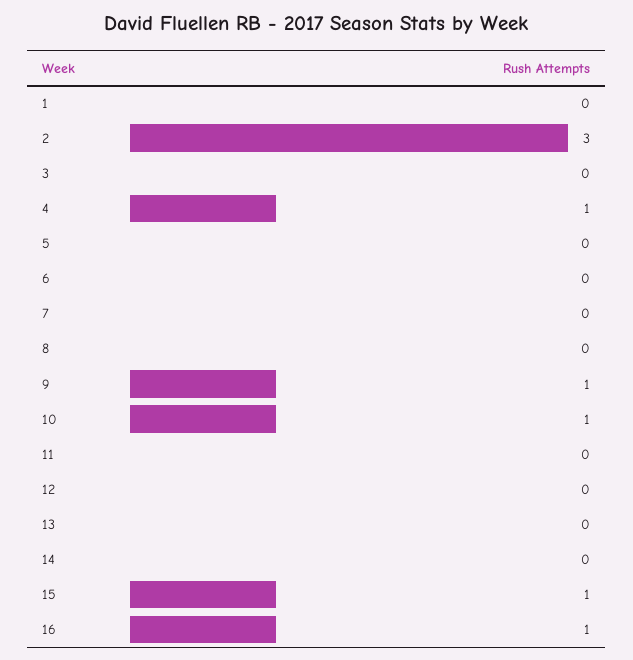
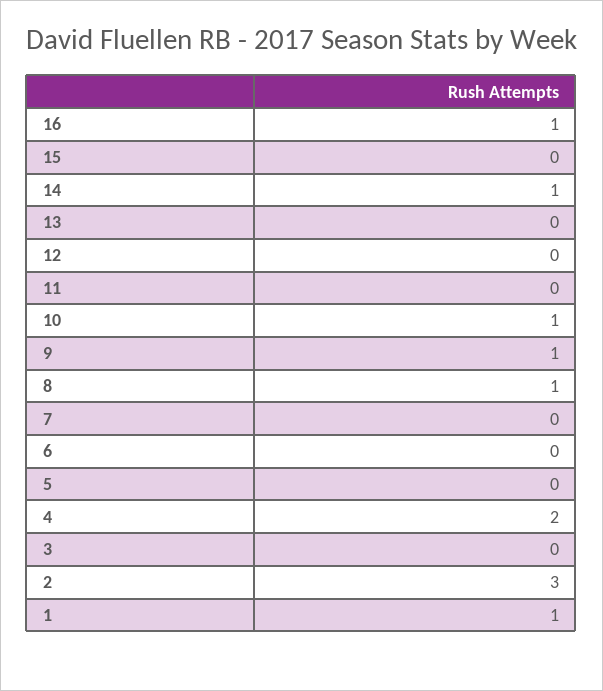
1: 0 -> 1
4: 1 -> 2
8: 0 -> 1
14: 0 -> 1
15: 1 -> 0

